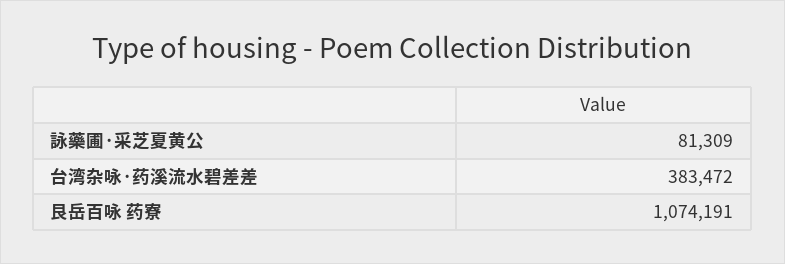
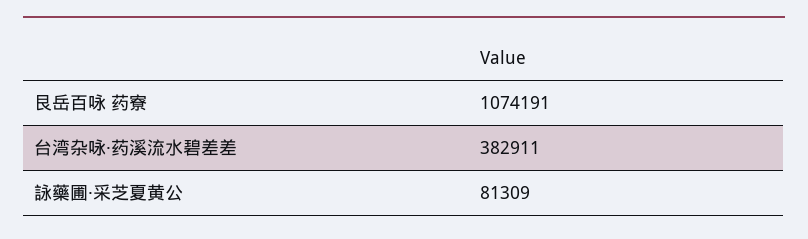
台湾杂咏·药溪流水碧差差: 383472 -> 382911

